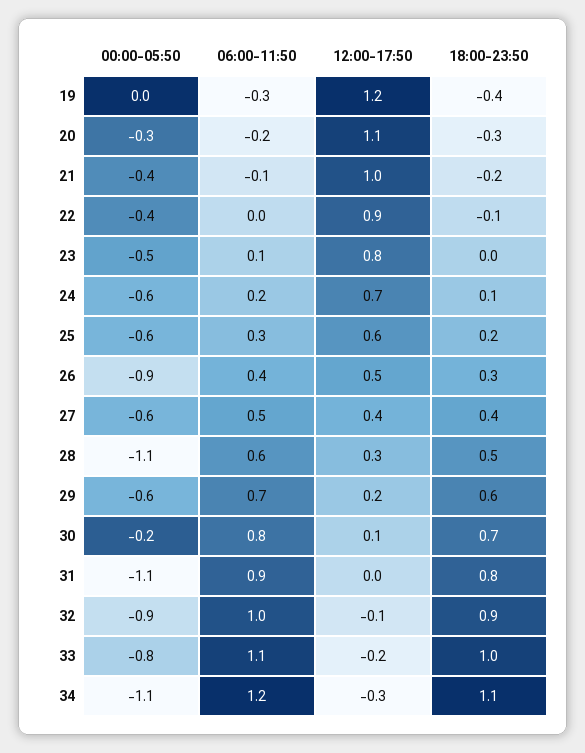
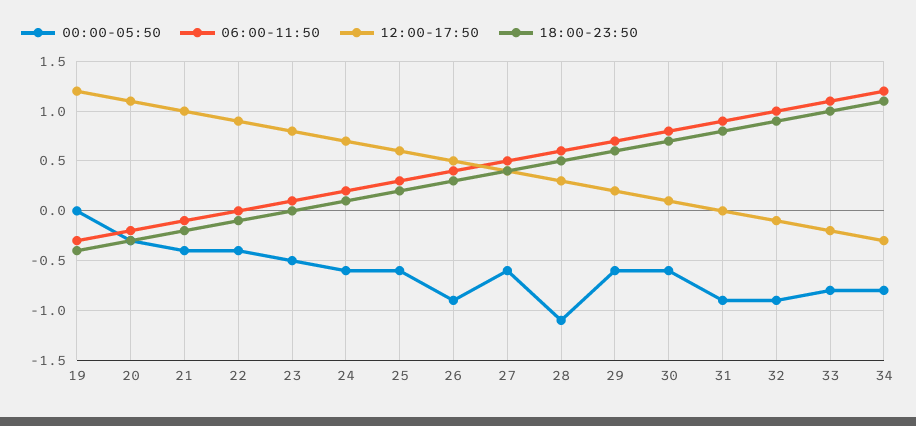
00:00-05:50, 30: -0.2 -> -0.6
00:00-05:50, 31: -1.1 -> -0.9
00:00-05:50, 34: -1.1 -> -0.8

